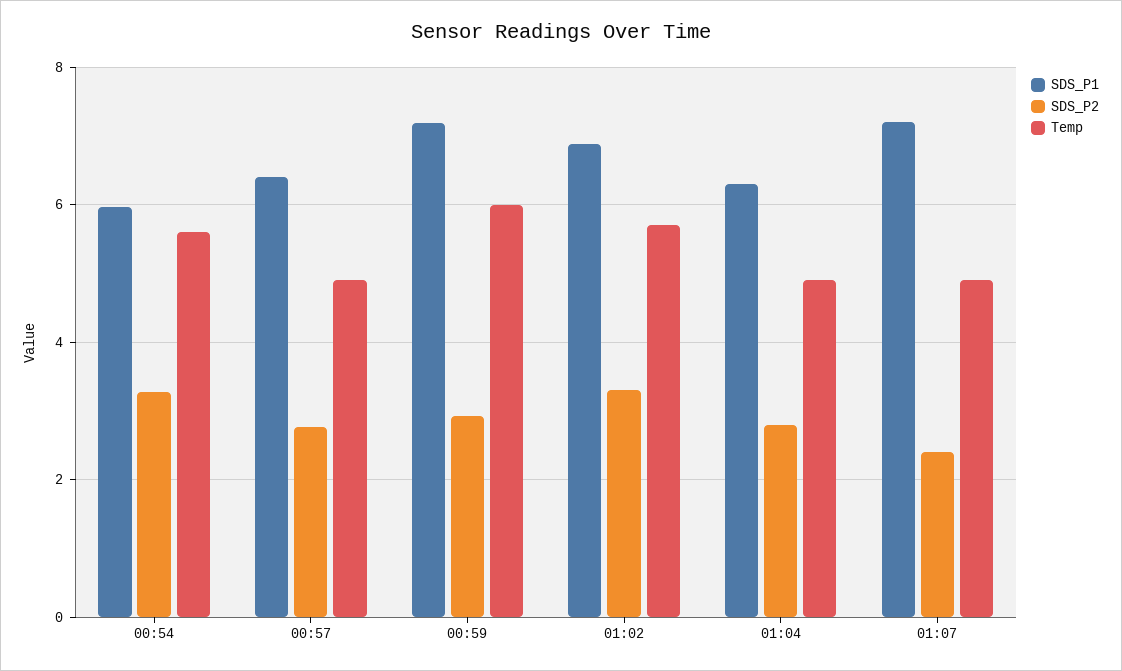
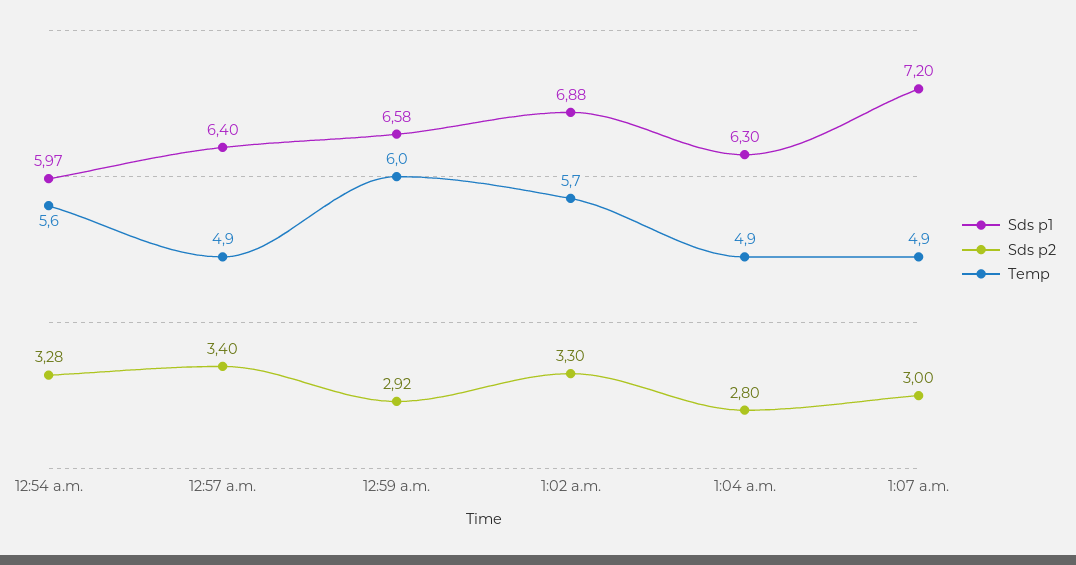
SDS_P2, 00:57: 2.8 -> 3.4
SDS_P1, 00:59: 7.2 -> 6.58
SDS_P2, 01:07: 2.4 -> 3

